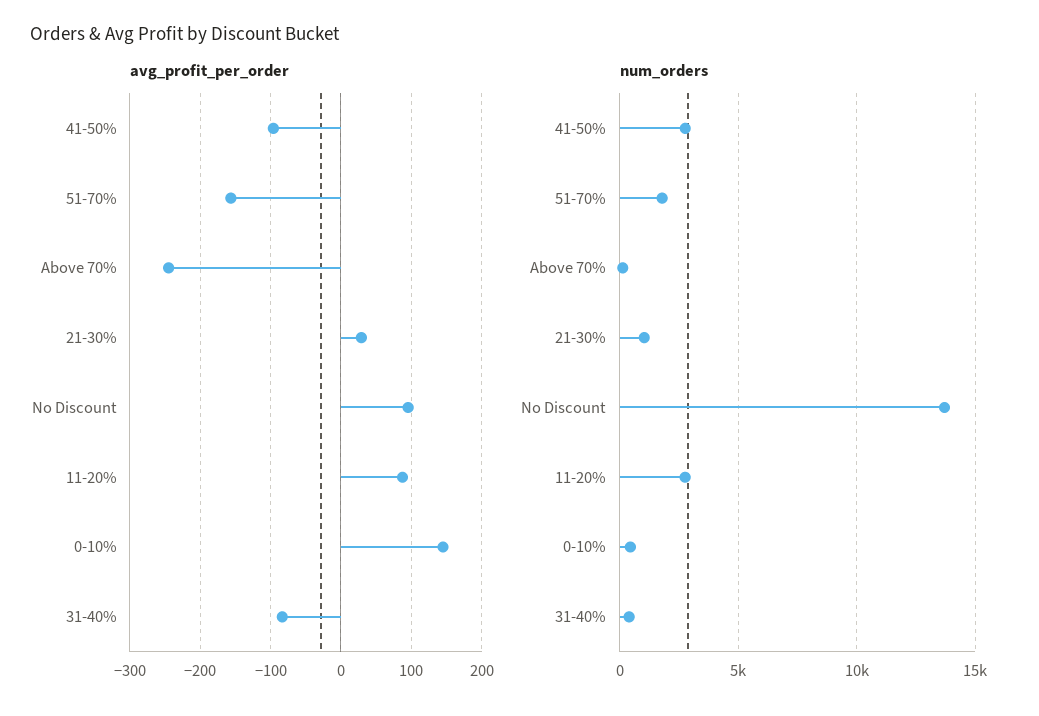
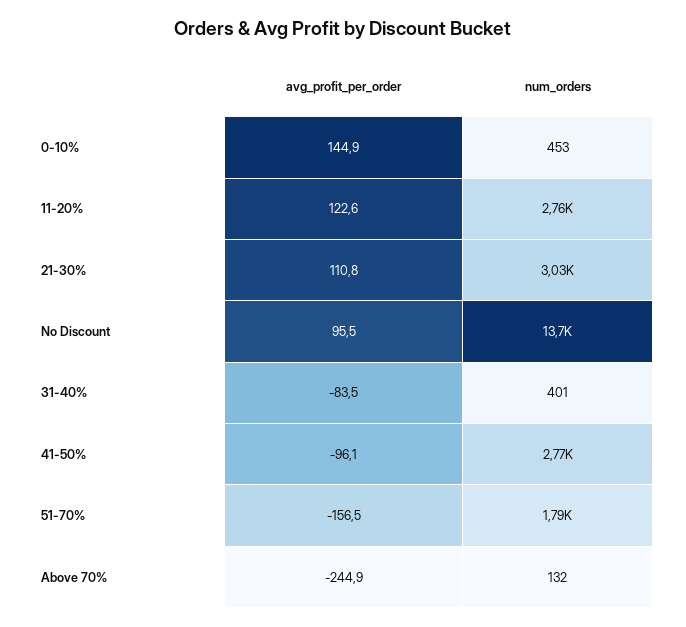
avg_profit_per_order, 21-30%: 30 -> 110.8
avg_profit_per_order, 11-20%: 90 -> 122.6
num_orders, 21-30%: 1000 -> 3030

